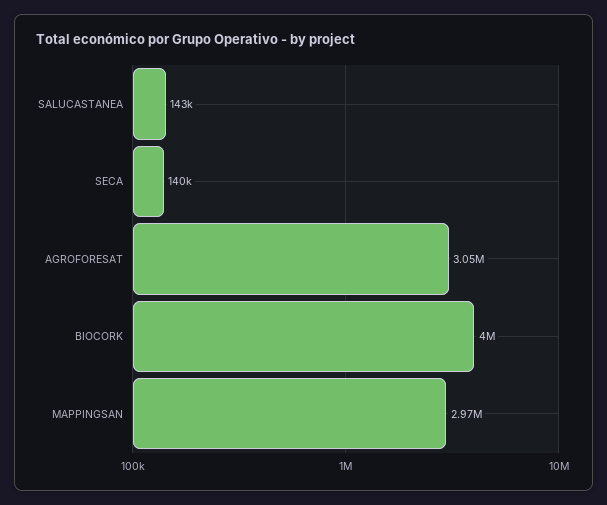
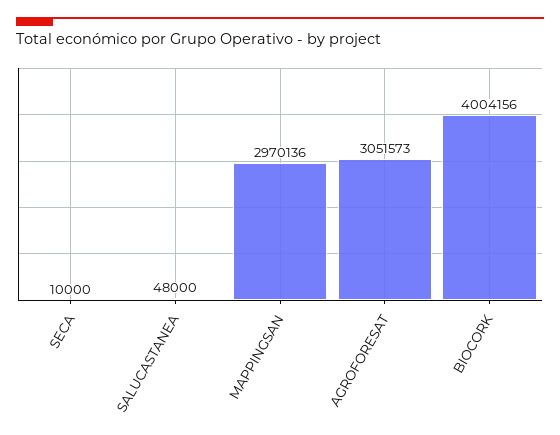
SALUCASTANEA: 143000 -> 48000
SECA: 140000 -> 10000

